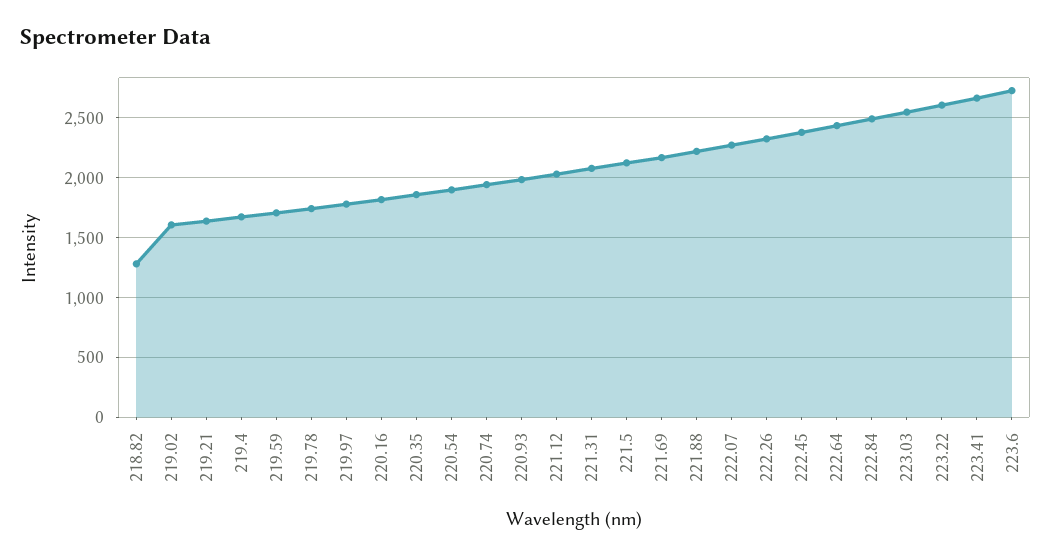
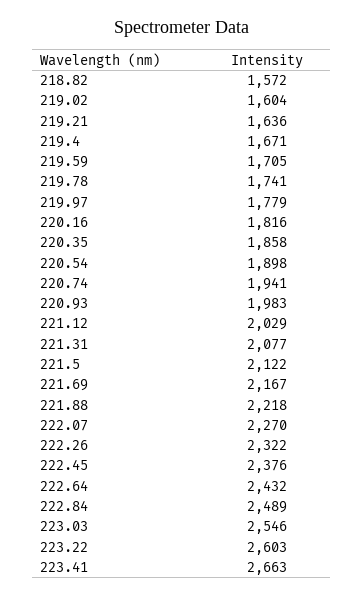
218.82: 1300 -> 1572
223.6: 2700 -> none

